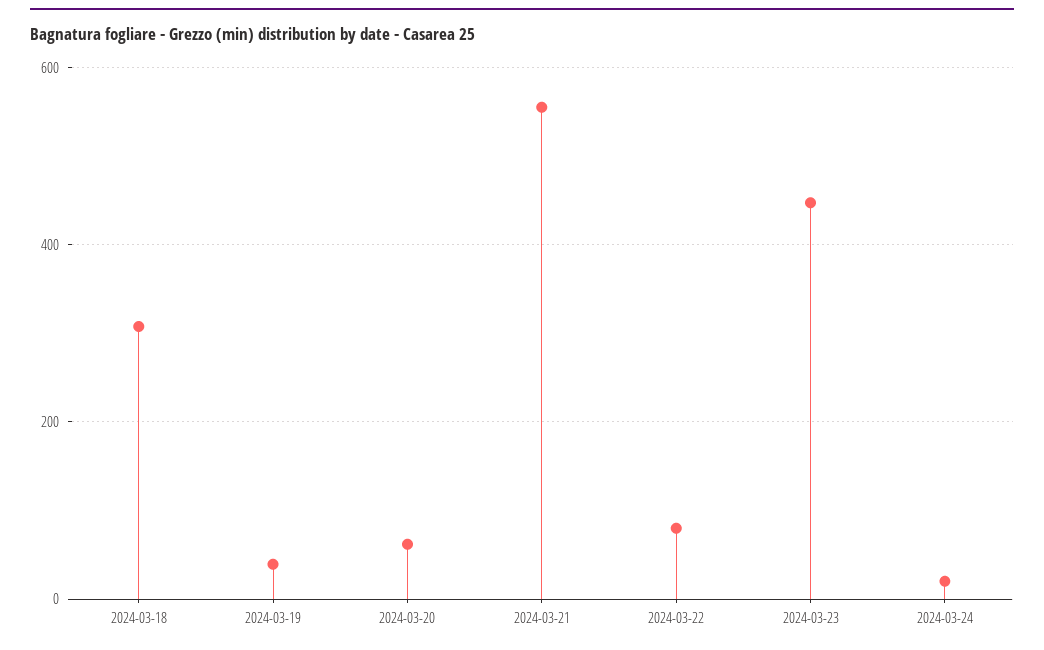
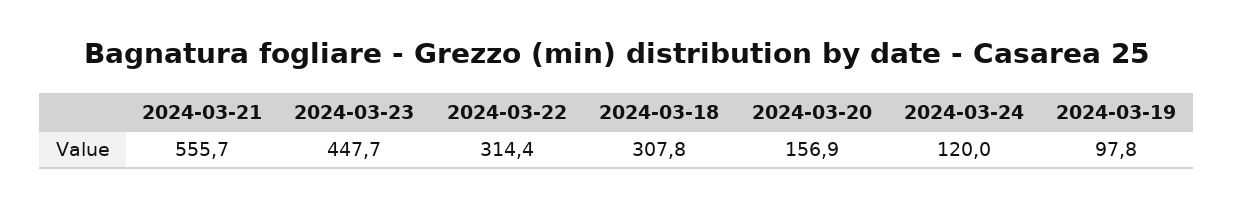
2024-03-19: 40 -> 97.8
2024-03-20: 60 -> 156.9
2024-03-22: 80 -> 314.4
2024-03-24: 20 -> 120

